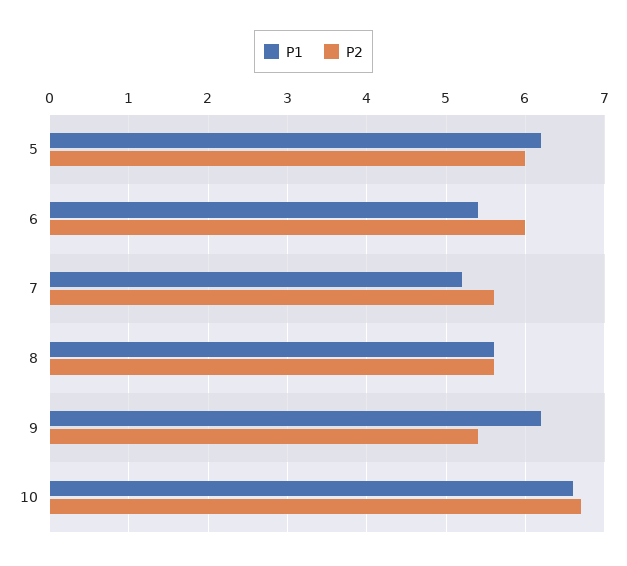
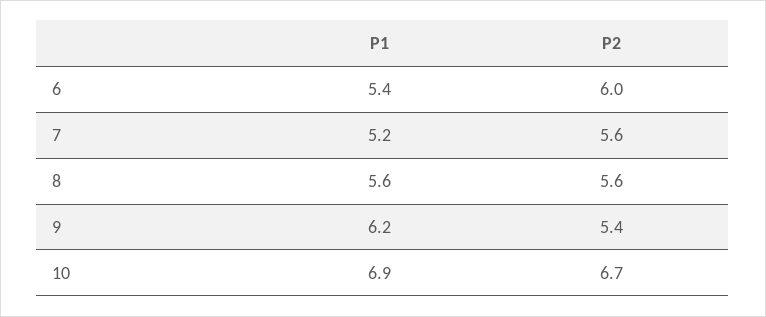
P1, 5: 6.2 -> none
P2, 5: 6 -> none
P1, 10: 6.6 -> 6.9

